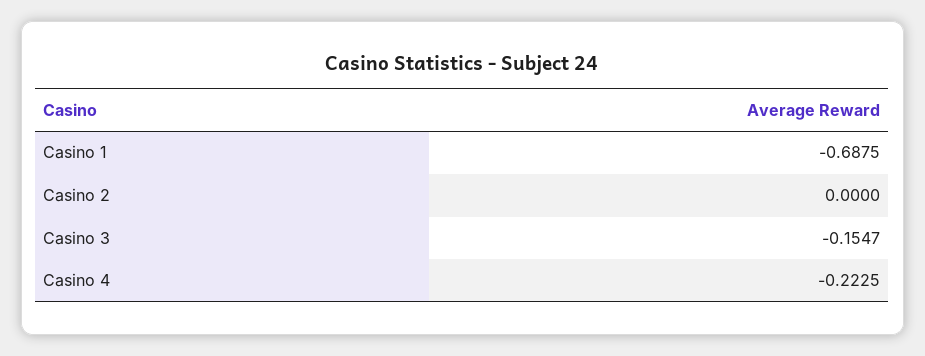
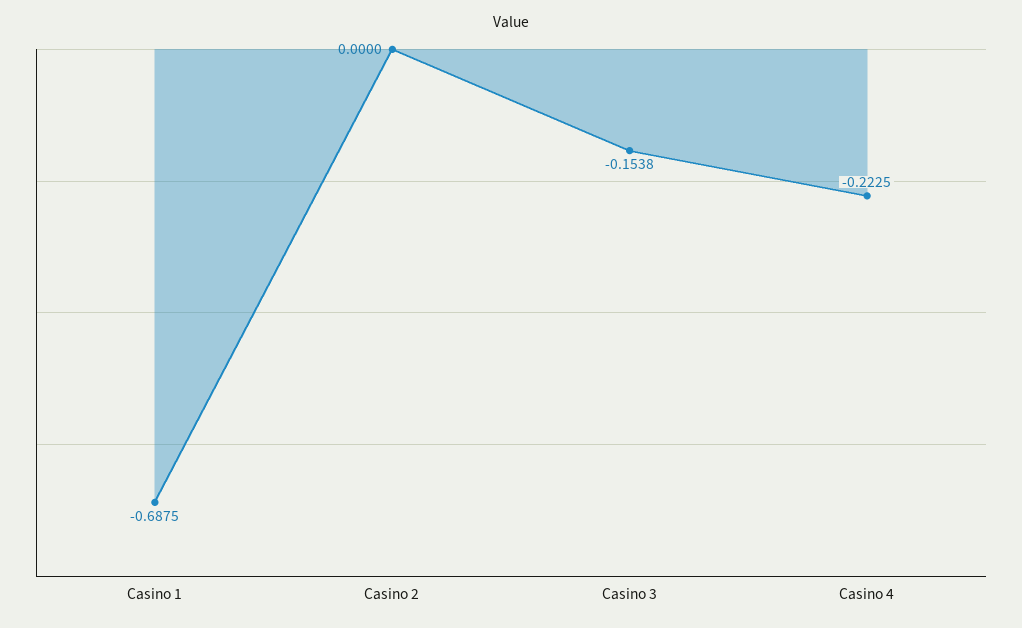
Casino 3: -0.1547 -> -0.1538

